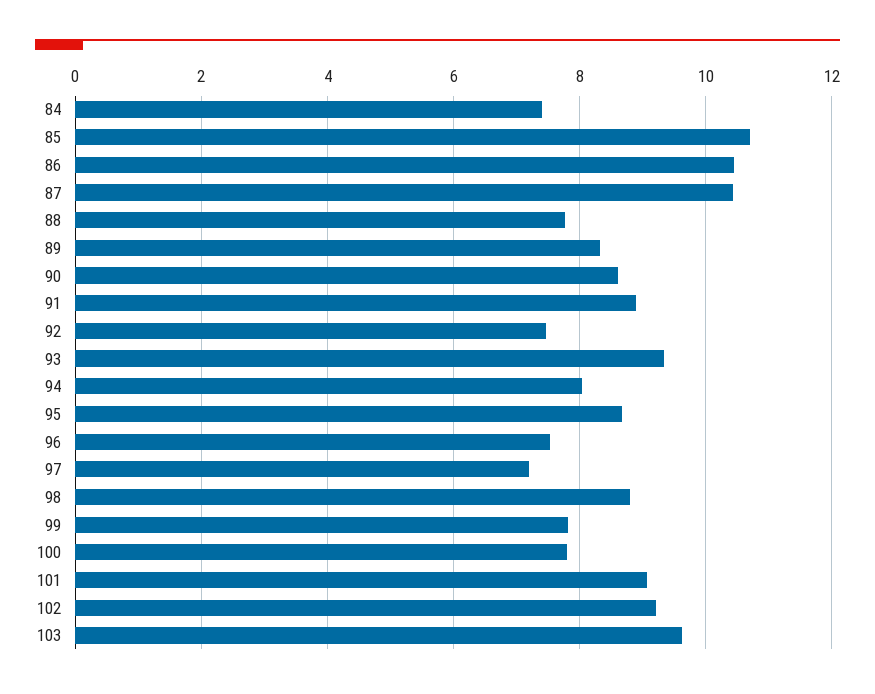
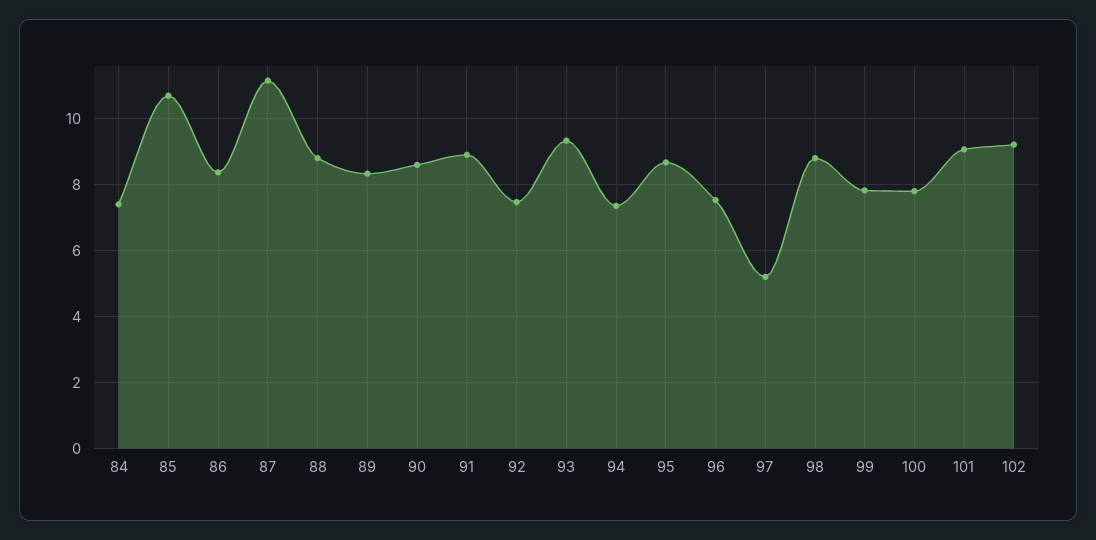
86: 10.4 -> 8.4
87: 10.4 -> 11.2
88: 7.8 -> 8.8
94: 8 -> 7.4
97: 7.2 -> 5.2
103: 9.6 -> none

